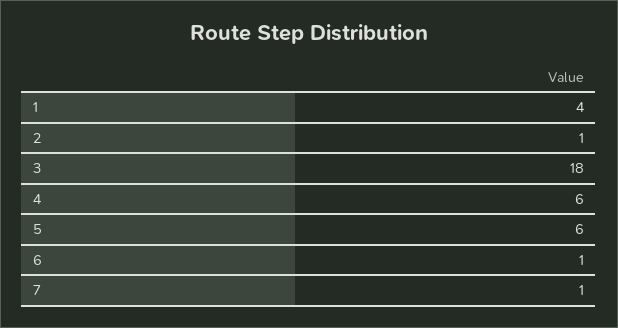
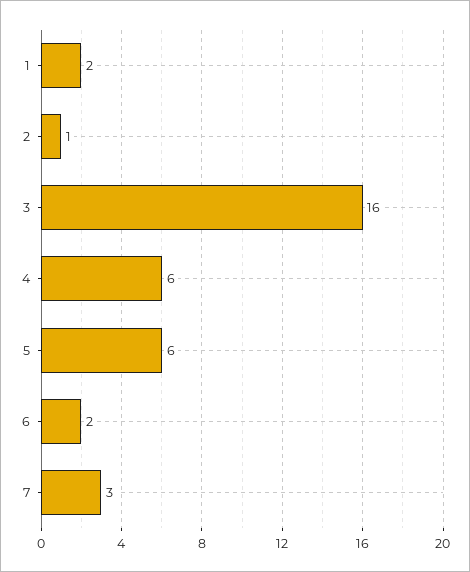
1: 4 -> 2
3: 18 -> 16
6: 1 -> 2
7: 1 -> 3

